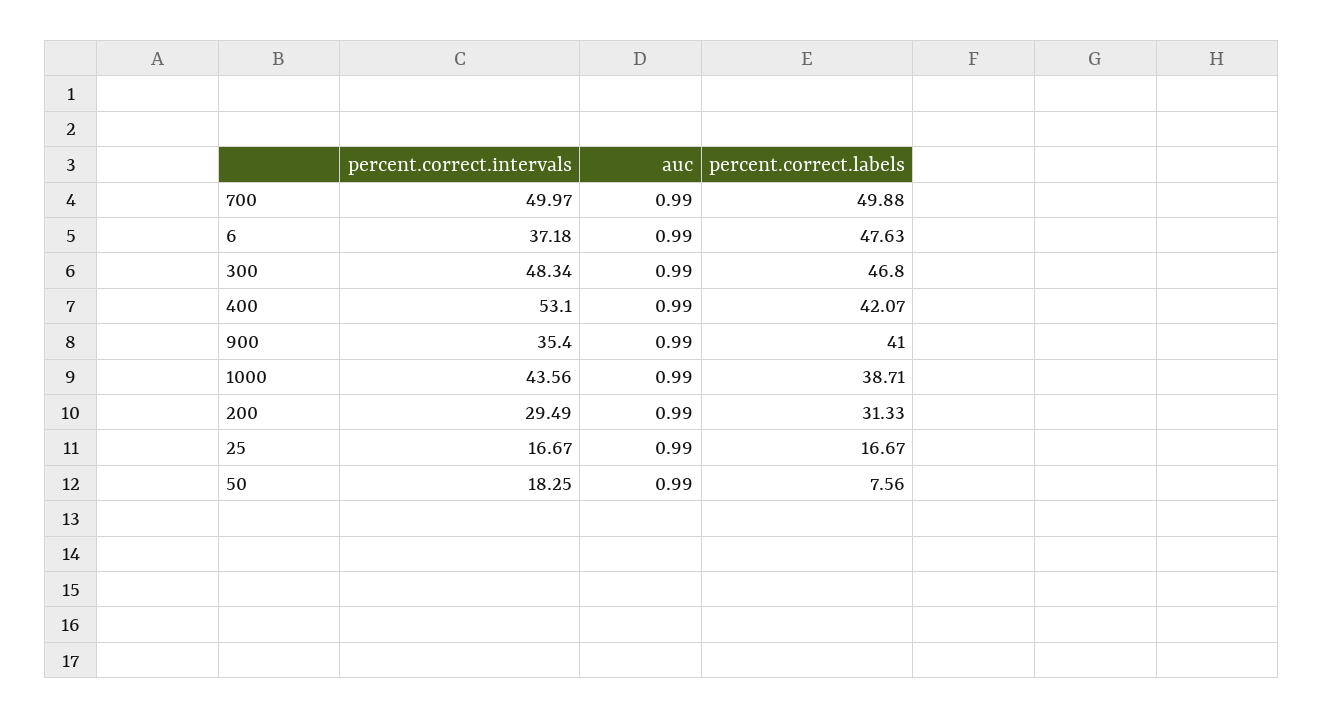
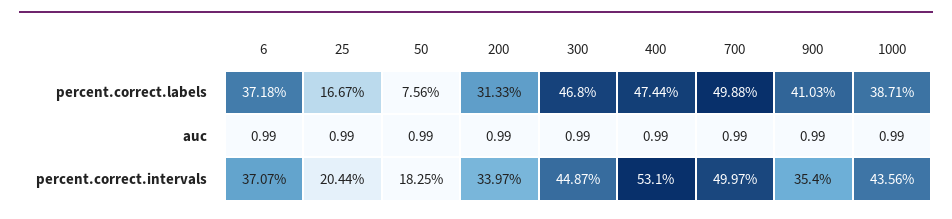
percent.correct.intervals, 6: 37.18 -> 37.07
percent.correct.labels, 6: 47.63 -> 37.18
percent.correct.intervals, 300: 48.34 -> 44.87
percent.correct.labels, 400: 42.07 -> 47.44
percent.correct.labels, 900: 41 -> 41.03
percent.correct.intervals, 200: 29.49 -> 33.97
percent.correct.intervals, 25: 16.67 -> 20.44

